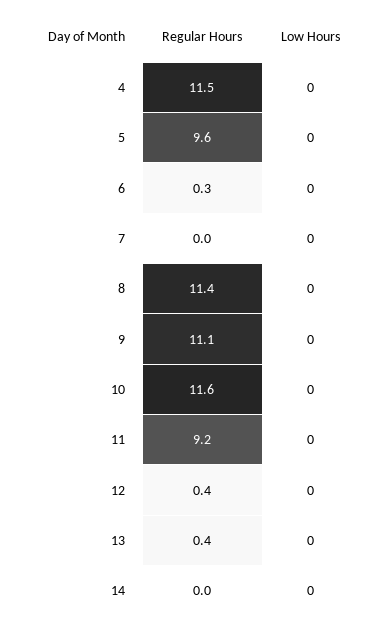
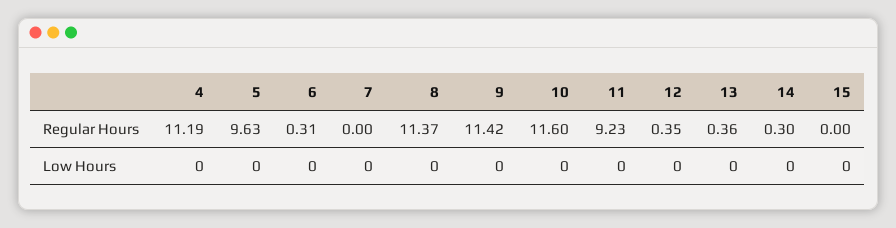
Regular Hours, 4: 11.5 -> 11.19
Regular Hours, 9: 11.1 -> 11.42
Regular Hours, 14: 0 -> 0.3
Regular Hours, 15: none -> 0
Low Hours, 15: none -> 0

